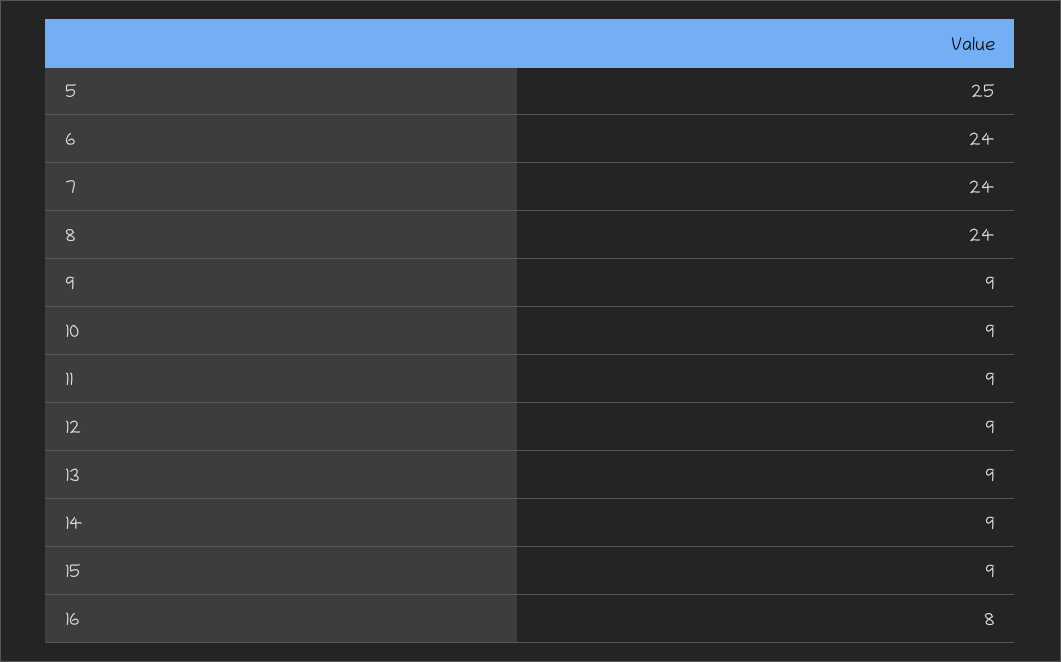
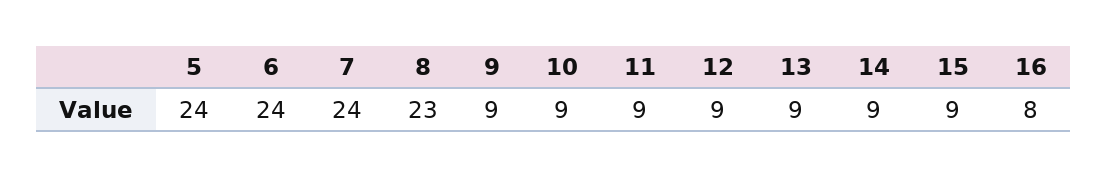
5: 25 -> 24
8: 24 -> 23

